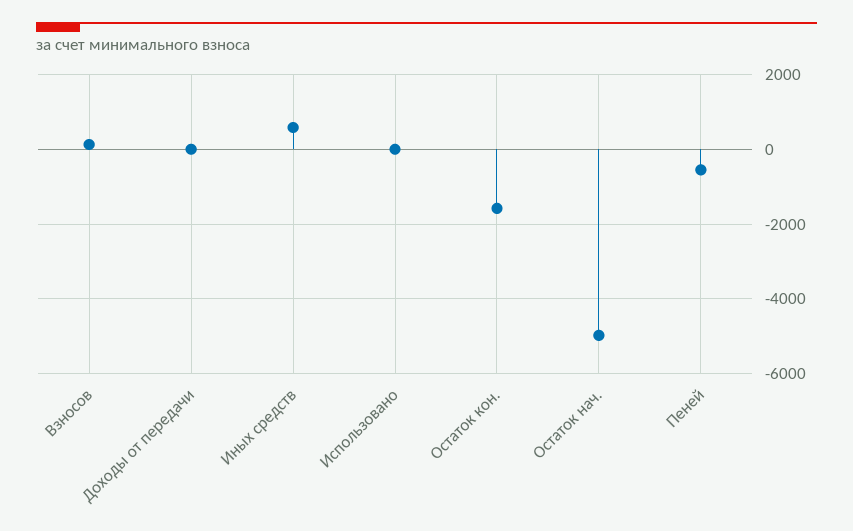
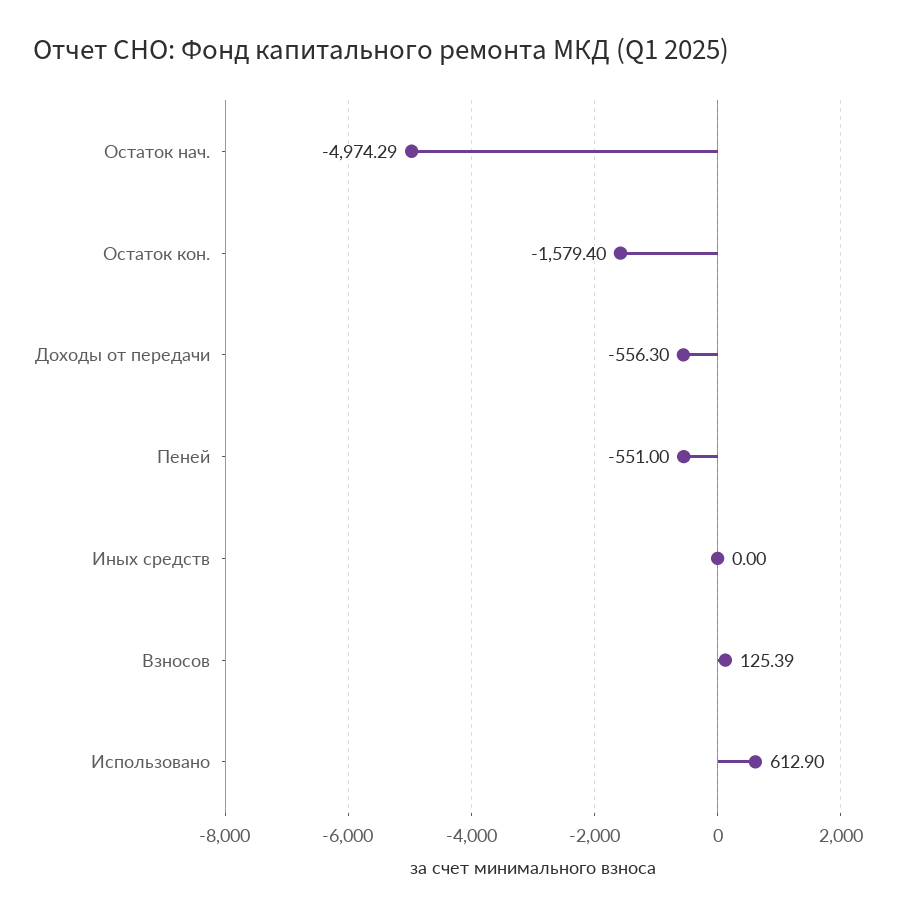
Доходы от передачи: 0 -> -556.3
Иных средств: 600 -> 0
Использовано: 0 -> 612.9

